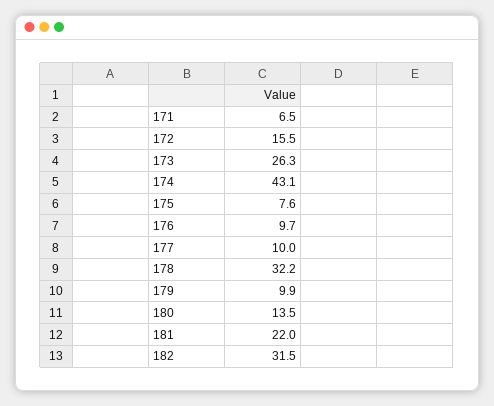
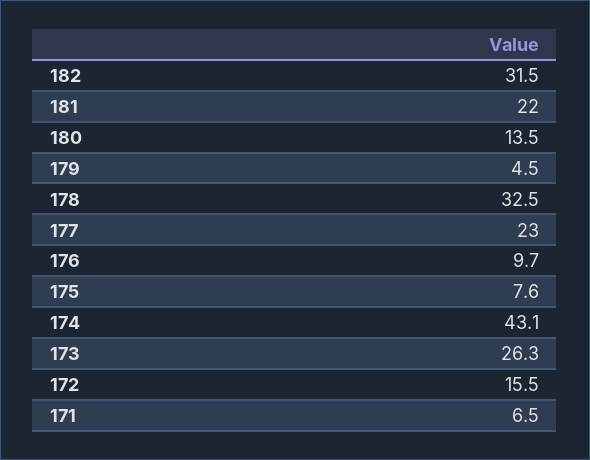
177: 10 -> 23
178: 32.2 -> 32.5
179: 9.9 -> 4.5

